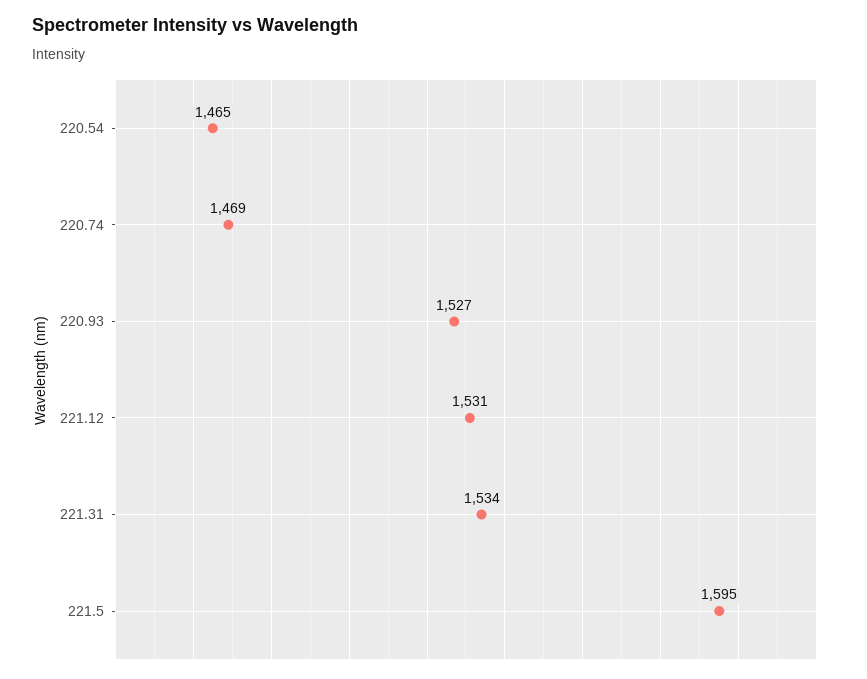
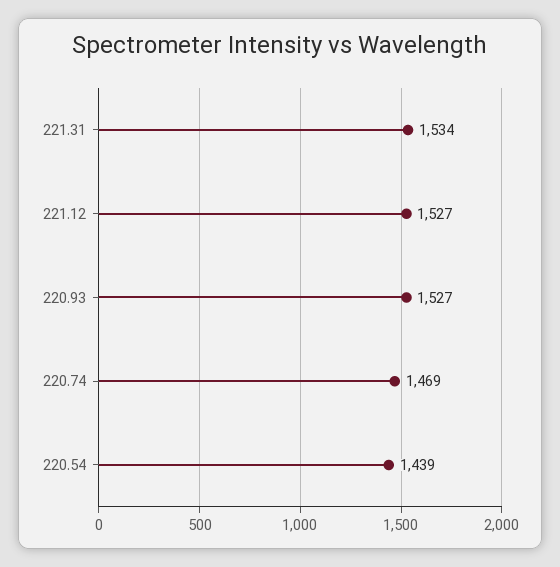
220.54: 1465 -> 1439
221.12: 1531 -> 1527
221.5: 1595 -> none

